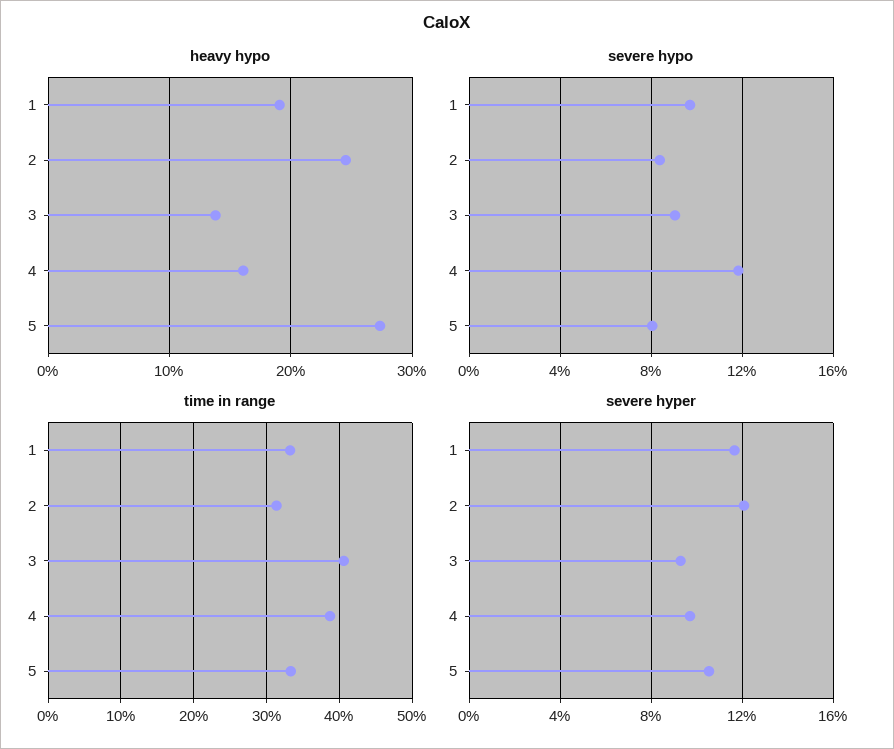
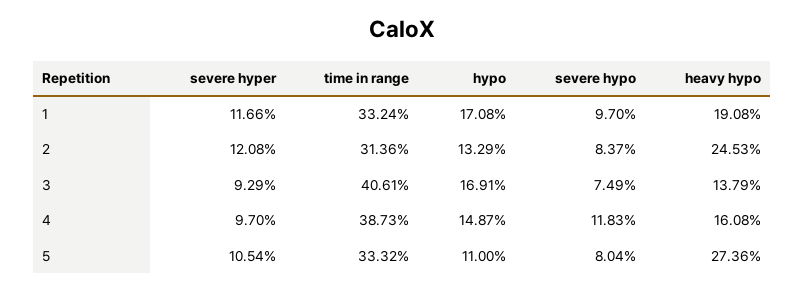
severe hypo, 3: 9 -> 7.49
hypo, 1: none -> 17.08
hypo, 2: none -> 13.29
hypo, 3: none -> 16.91
hypo, 4: none -> 14.87
hypo, 5: none -> 11

